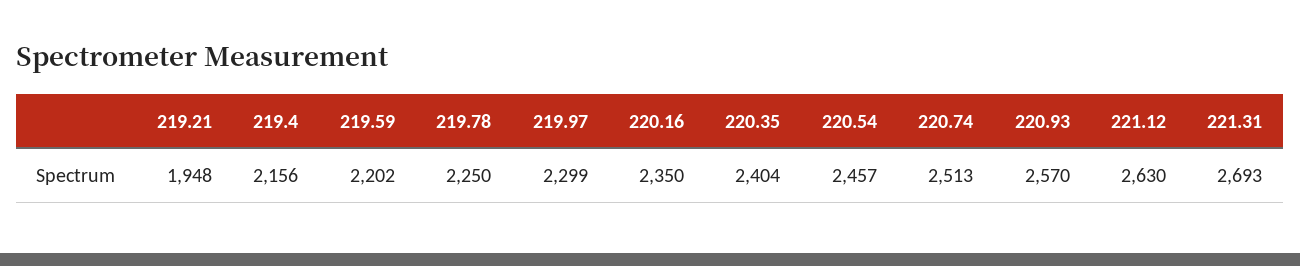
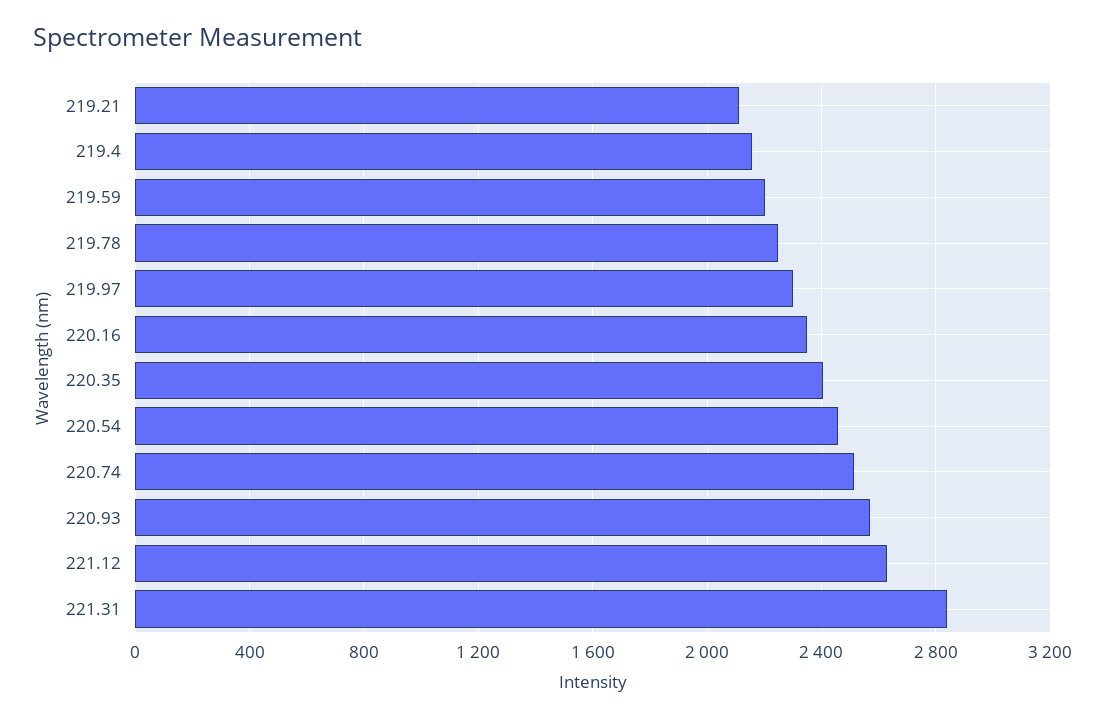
219.21: 1948 -> 2100
221.31: 2693 -> 2850

